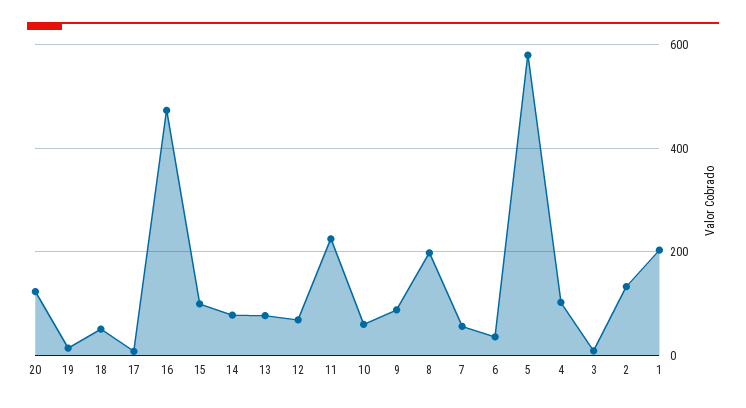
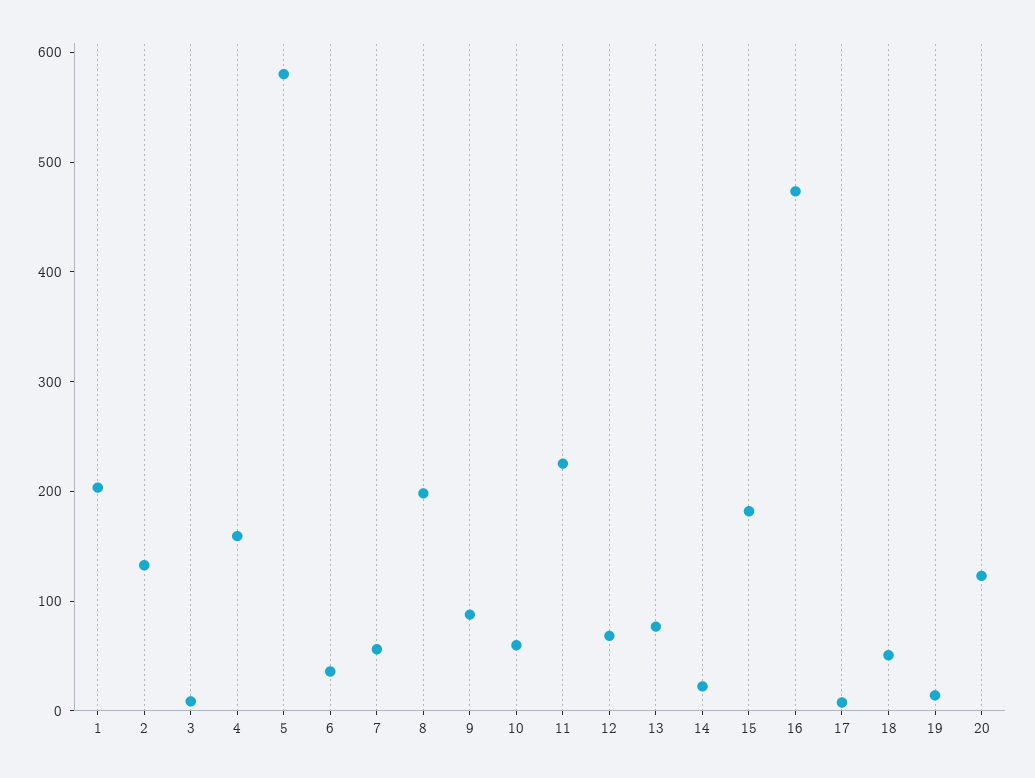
15: 100 -> 180
14: 80 -> 20
4: 100 -> 160

